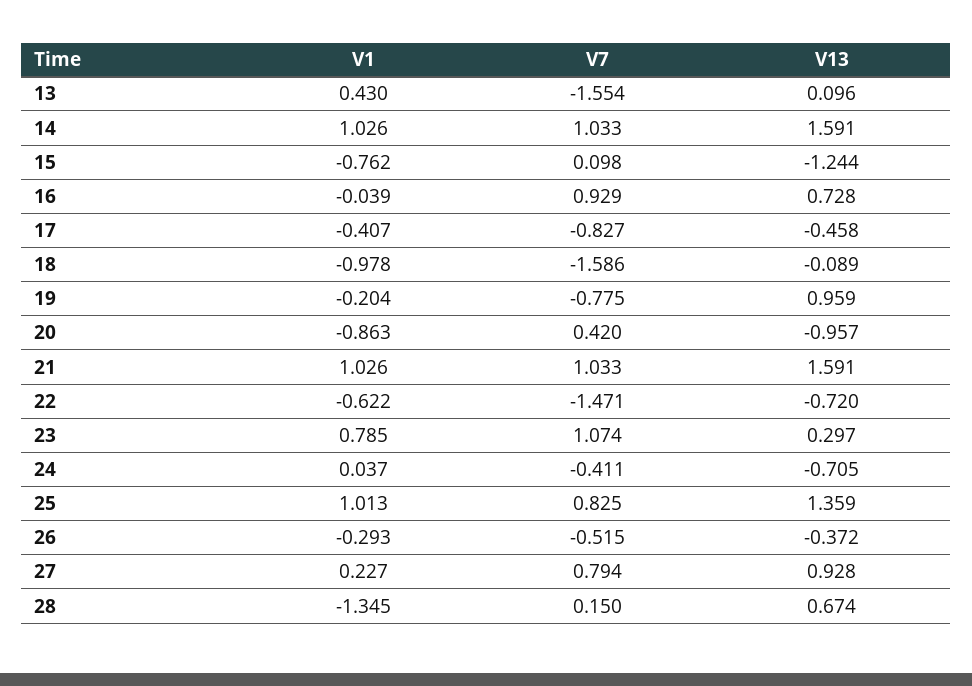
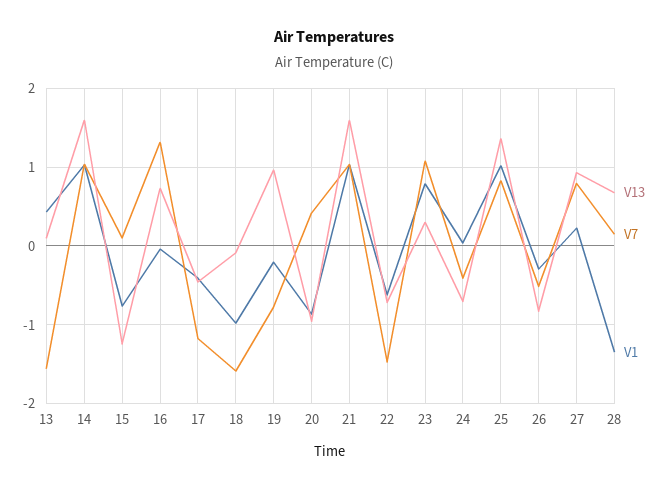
V7, 16: 0.929 -> 1.3
V7, 17: -0.827 -> -1.2
V13, 26: -0.372 -> -0.8

